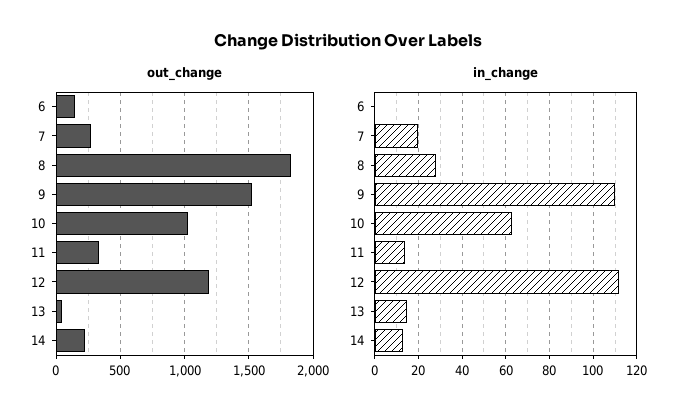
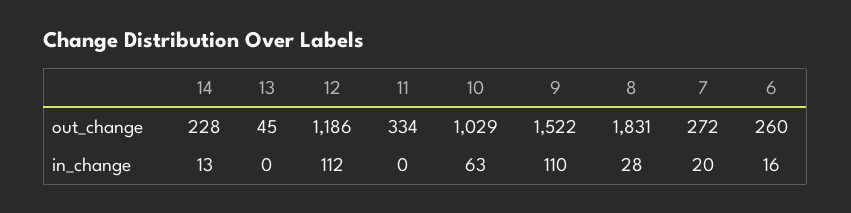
out_change, 6: 150 -> 260
in_change, 6: 0 -> 16
in_change, 11: 15 -> 0
in_change, 13: 15 -> 0

